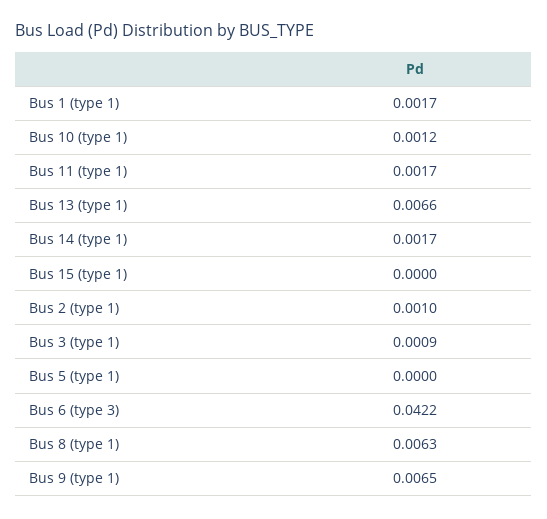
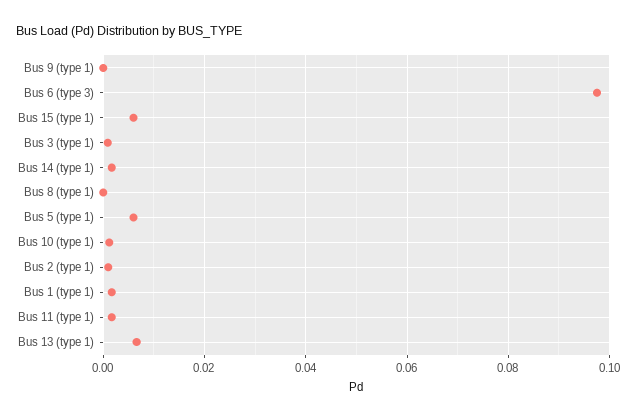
Bus 15 (type 1): 0 -> 0.006
Bus 5 (type 1): 0 -> 0.006
Bus 6 (type 3): 0.0422 -> 0.098
Bus 8 (type 1): 0.0063 -> 0
Bus 9 (type 1): 0.0065 -> 0

